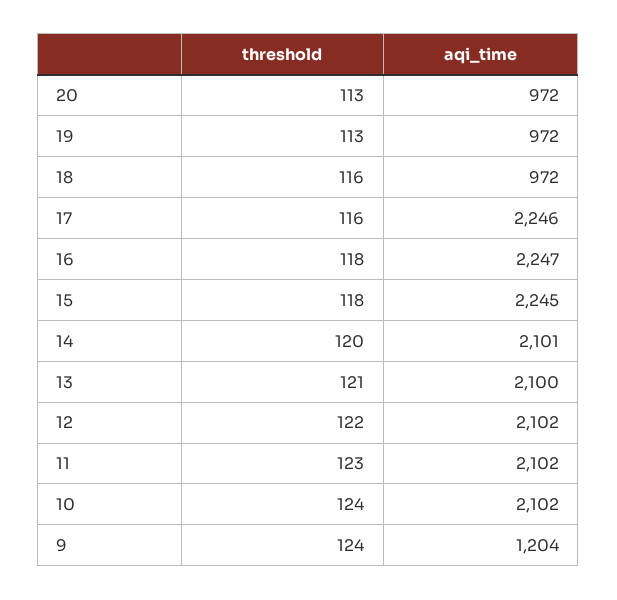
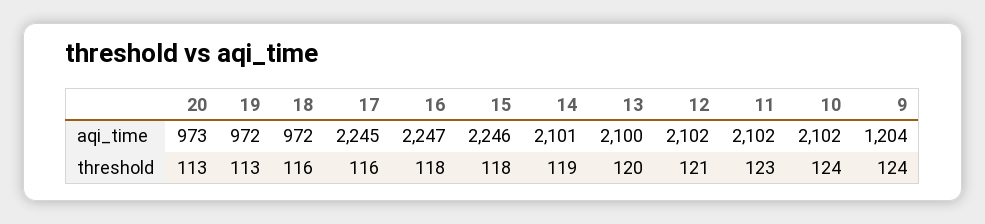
aqi_time, 20: 972 -> 973
aqi_time, 17: 2246 -> 2245
aqi_time, 15: 2245 -> 2246
threshold, 14: 120 -> 119
threshold, 13: 121 -> 120
threshold, 12: 122 -> 121

